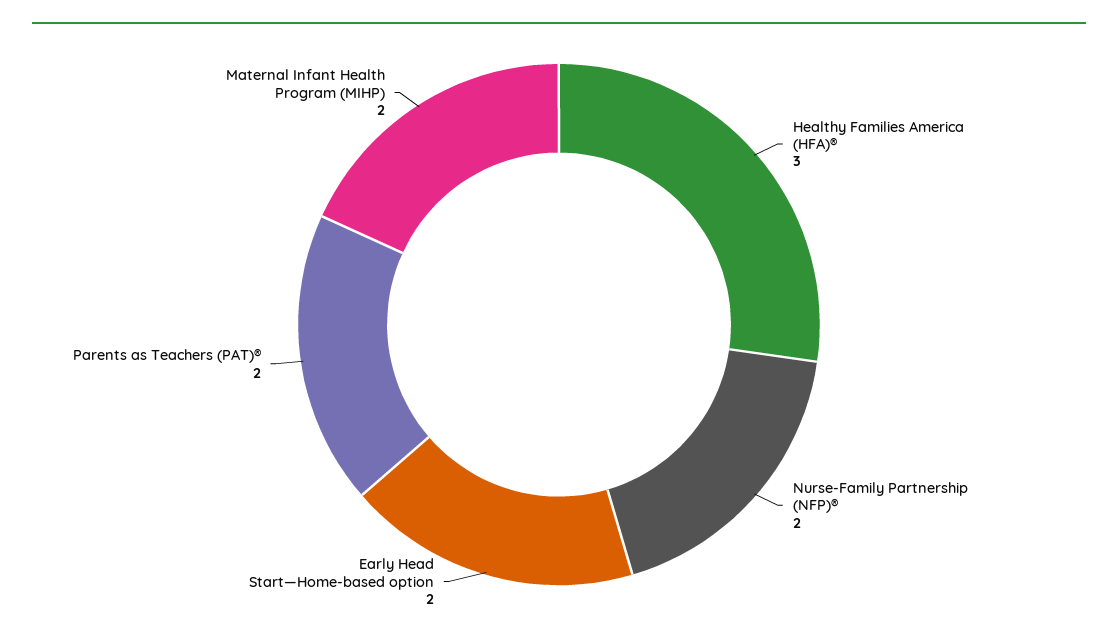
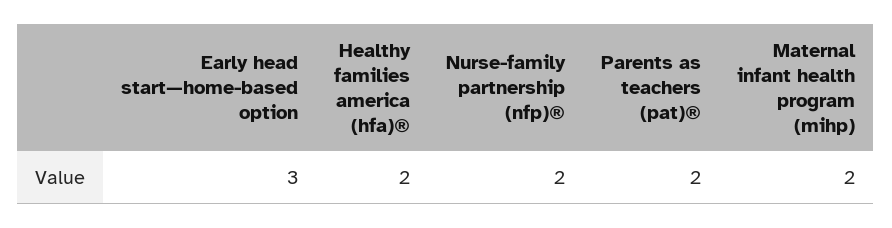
Healthy Families America (HFA)®: 3 -> 2
Early Head Start—Home-based option: 2 -> 3

